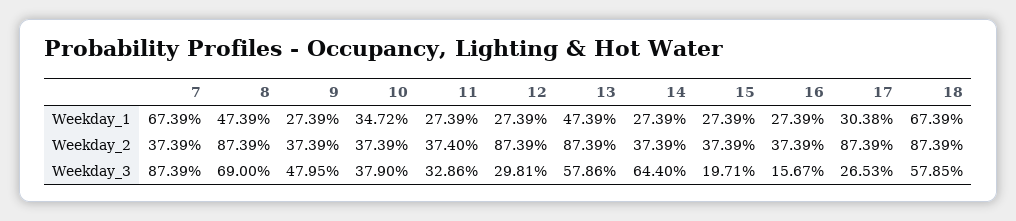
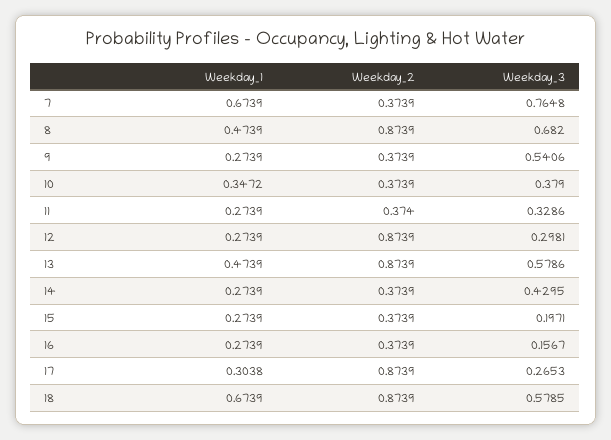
7, Weekday_3: 0.8739 -> 0.7648
8, Weekday_3: 0.69 -> 0.682
9, Weekday_3: 0.4795 -> 0.5406
14, Weekday_3: 0.644 -> 0.4295

